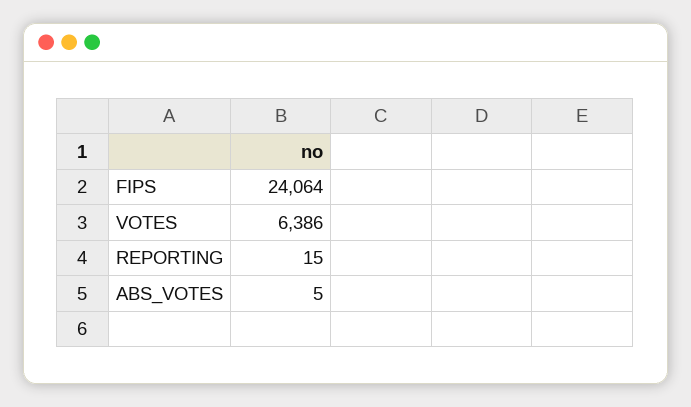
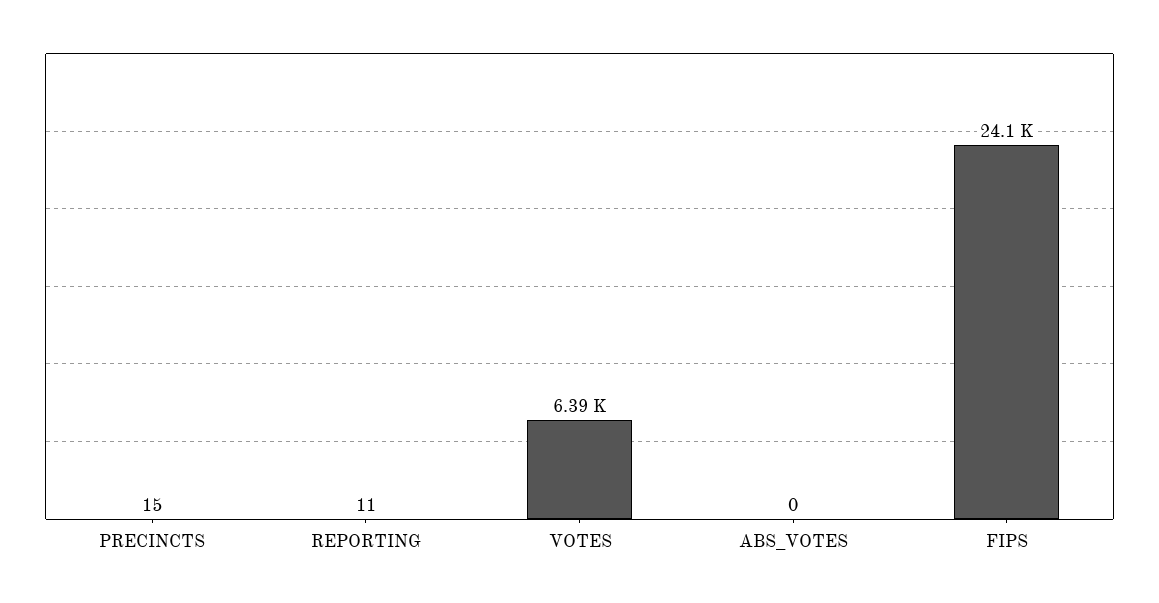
REPORTING: 15 -> 11
ABS_VOTES: 5 -> 0
PRECINCTS: none -> 15

